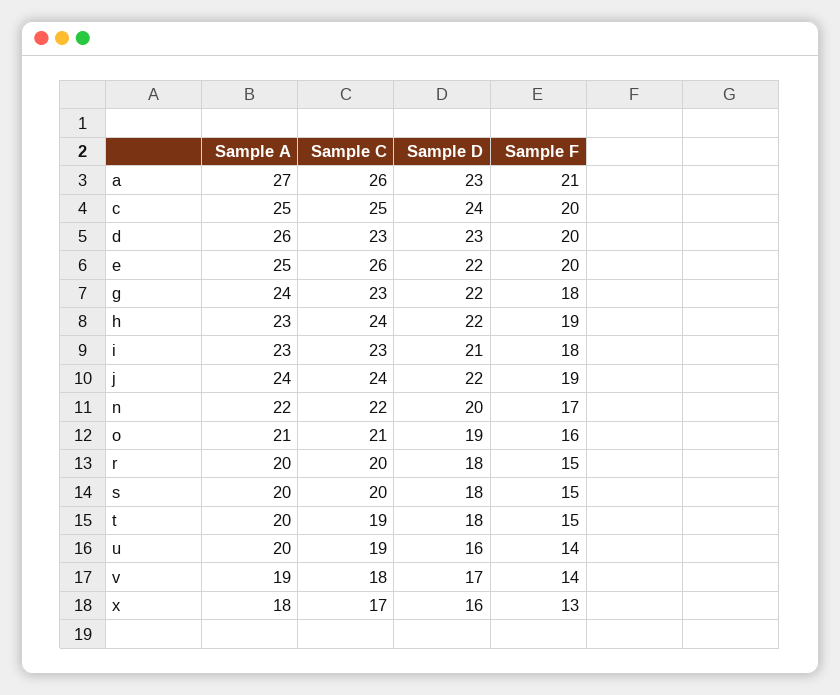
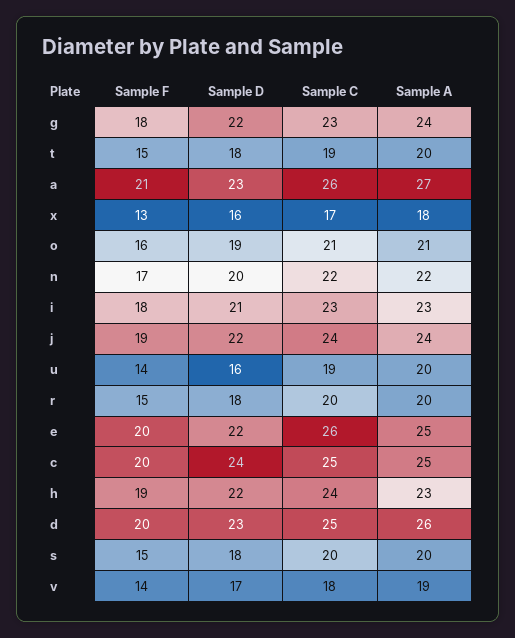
Sample C, d: 23 -> 25

